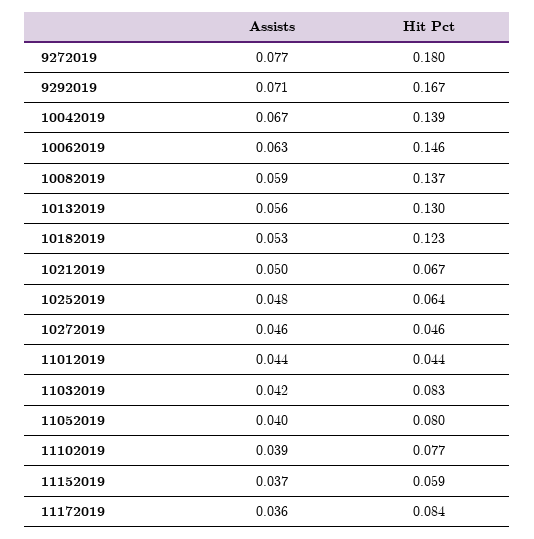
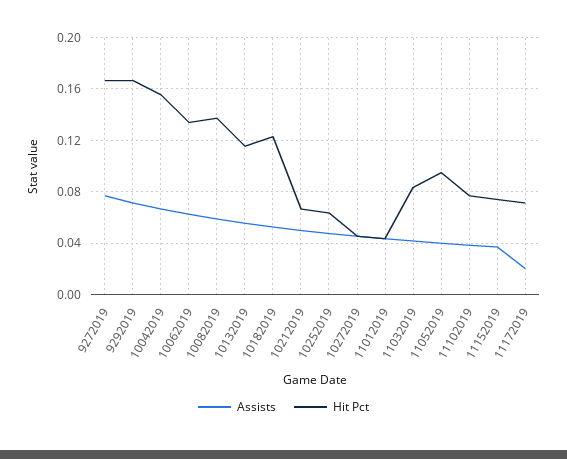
Hit Pct, 9272019: 0.18 -> 0.165
Hit Pct, 10042019: 0.139 -> 0.155
Hit Pct, 10062019: 0.146 -> 0.135
Hit Pct, 10132019: 0.13 -> 0.115
Hit Pct, 11052019: 0.08 -> 0.095
Hit Pct, 11152019: 0.059 -> 0.075
Assists, 11172019: 0.036 -> 0.02
Hit Pct, 11172019: 0.084 -> 0.07

